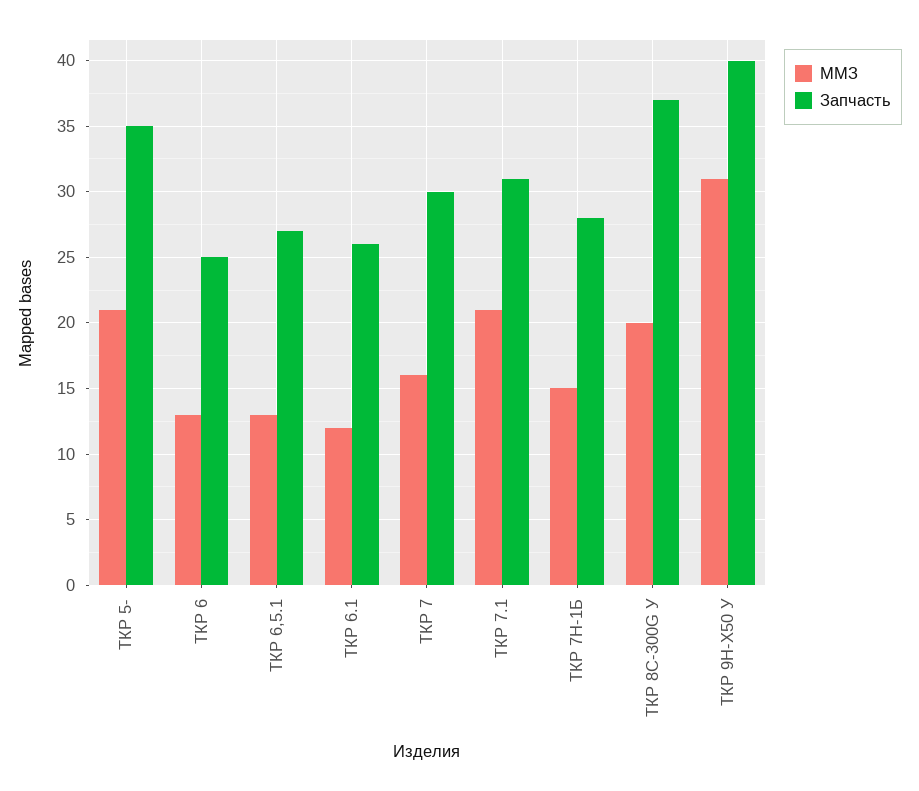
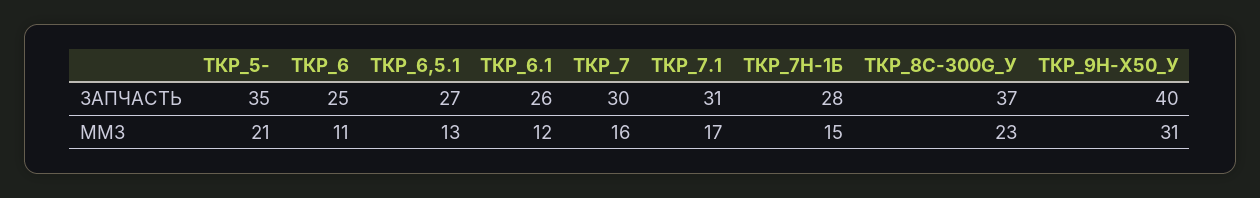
ММЗ, ТКР 6: 13 -> 11
ММЗ, ТКР 7.1: 21 -> 17
ММЗ, ТКР 8С-300G У: 20 -> 23

